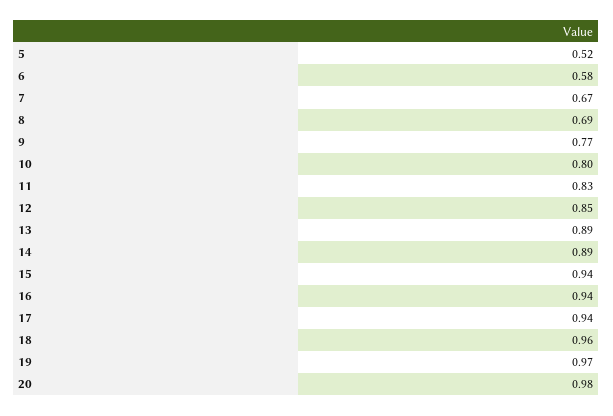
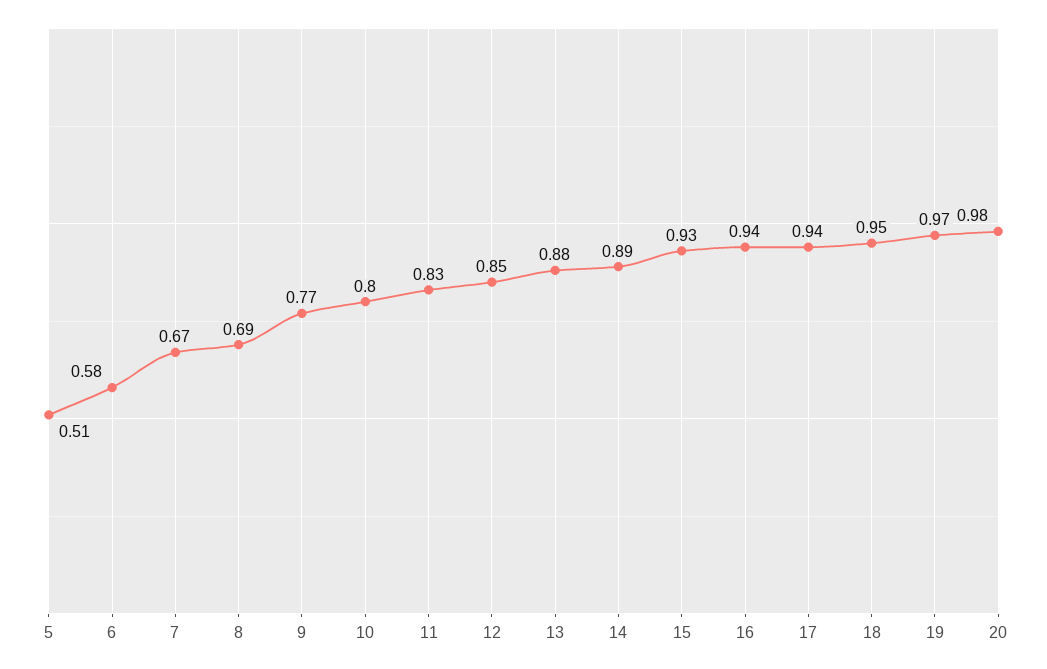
5: 0.52 -> 0.51
13: 0.89 -> 0.88
15: 0.94 -> 0.93
18: 0.96 -> 0.95

